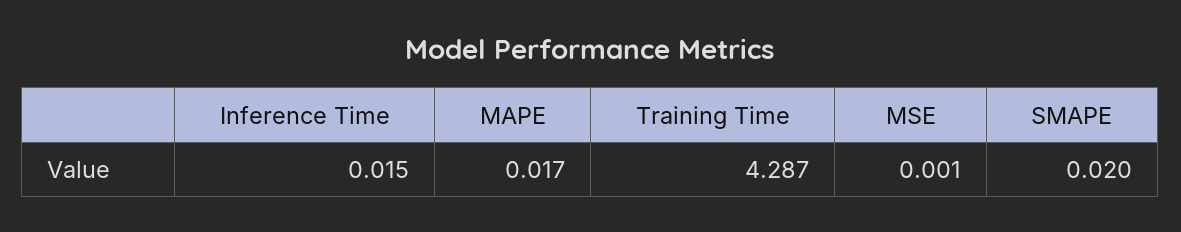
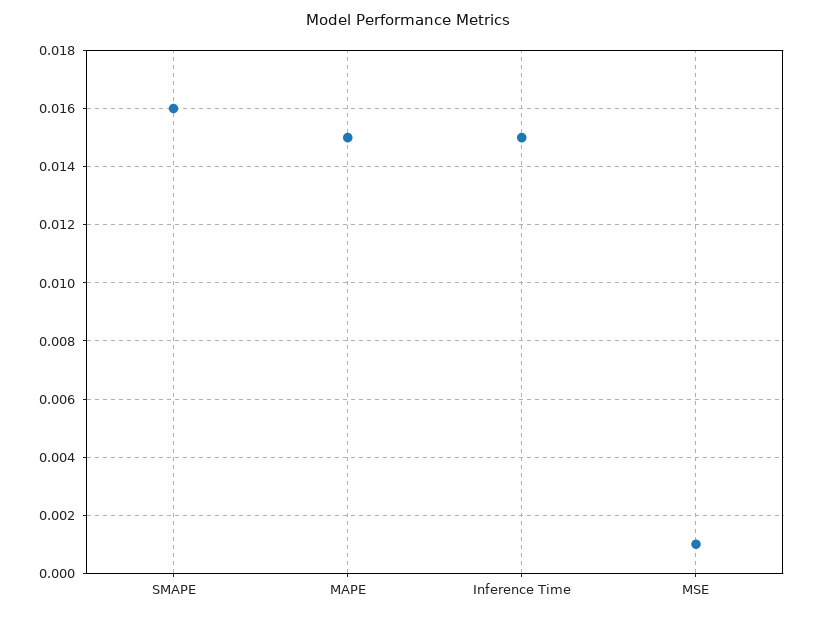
MAPE: 0.017 -> 0.015
Training Time: 4.287 -> none
SMAPE: 0.02 -> 0.016

